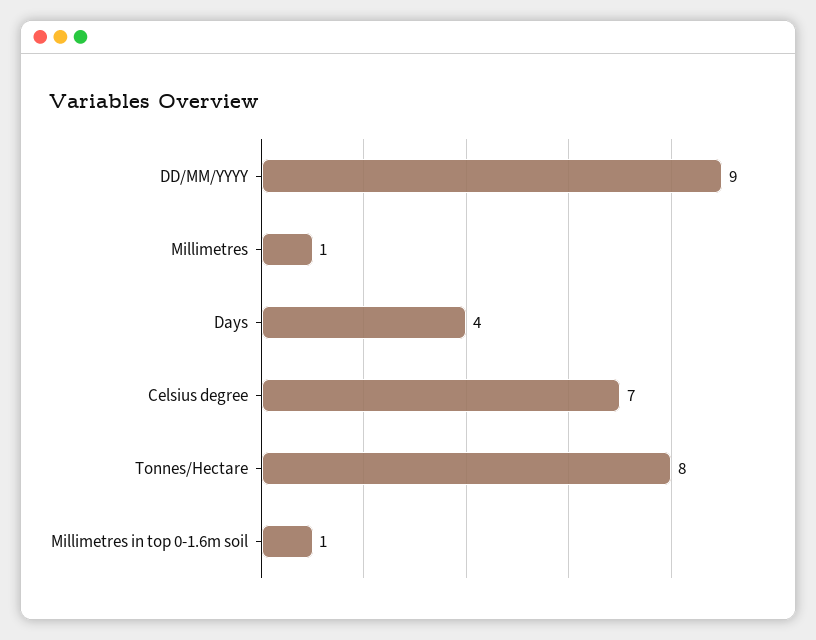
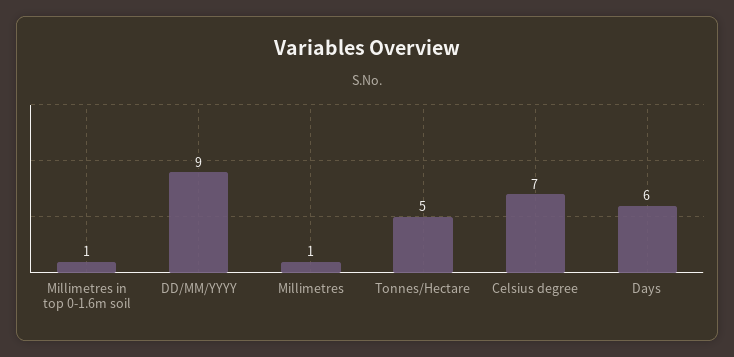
Days: 4 -> 6
Tonnes/Hectare: 8 -> 5

